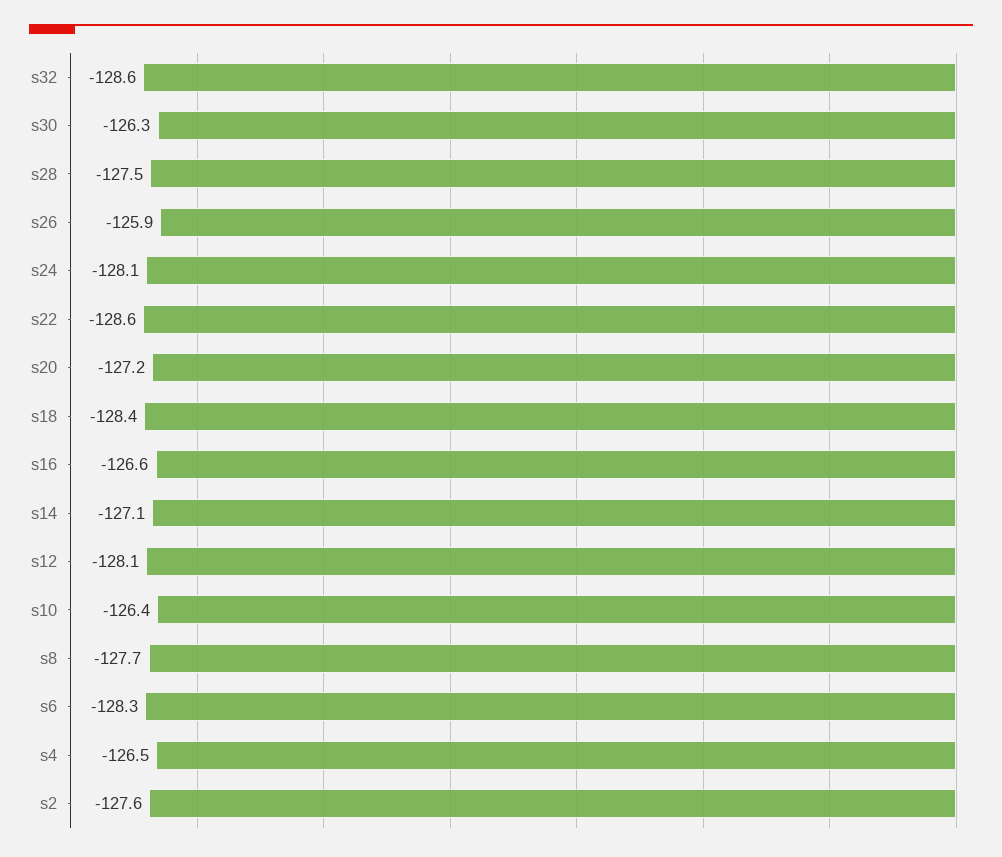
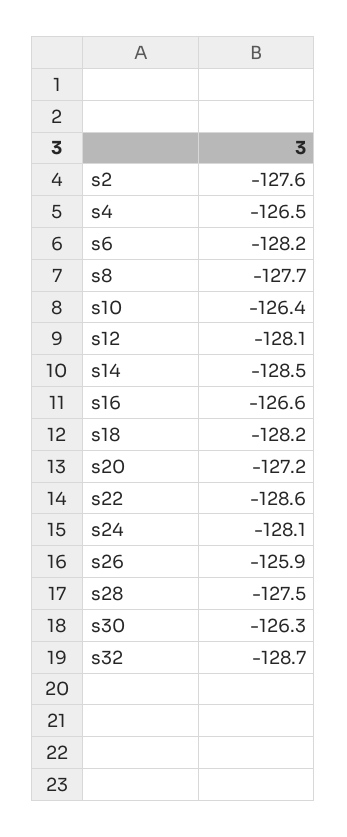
s32: -128.6 -> -128.7
s18: -128.4 -> -128.2
s14: -127.1 -> -128.5
s6: -128.3 -> -128.2

